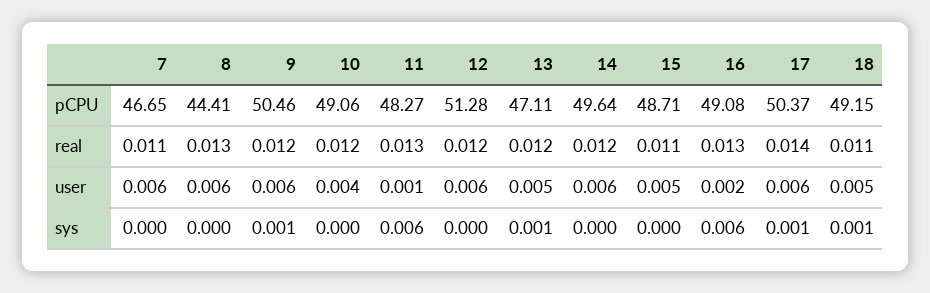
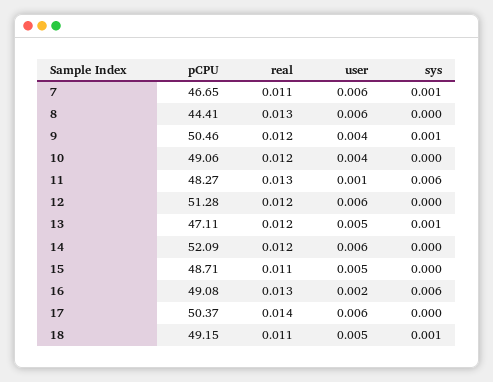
14, pCPU: 49.64 -> 52.09
9, user: 0.006 -> 0.004
7, sys: 0 -> 0.001
17, sys: 0.001 -> 0

